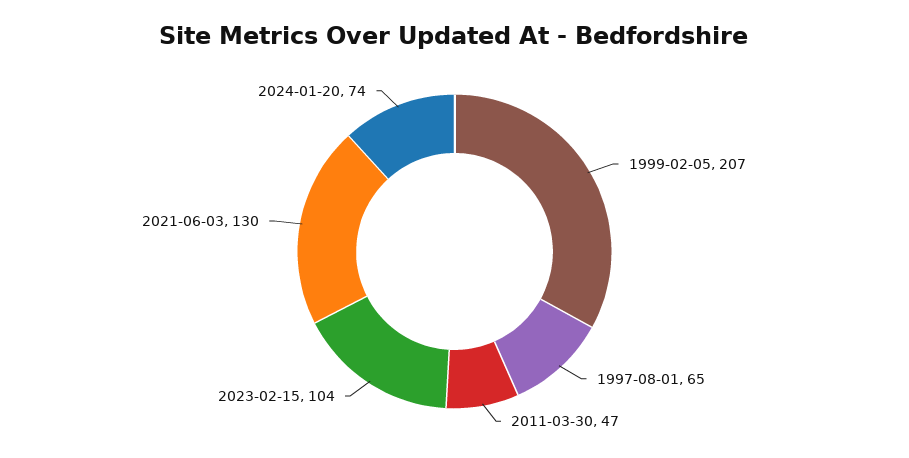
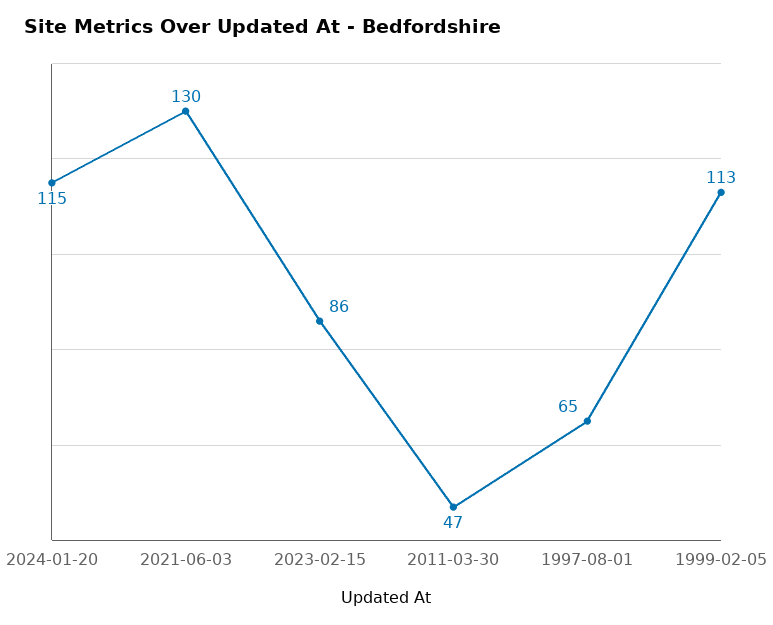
1999-02-05: 207 -> 113
2023-02-15: 104 -> 86
2024-01-20: 74 -> 115

